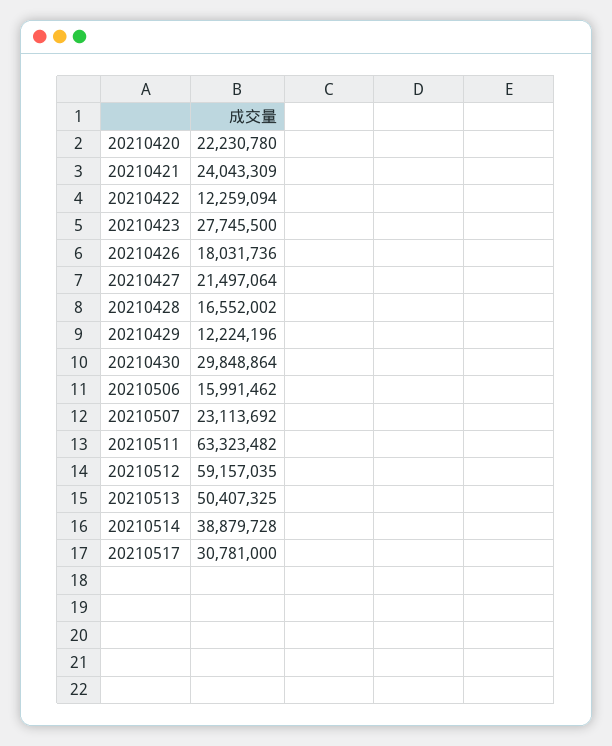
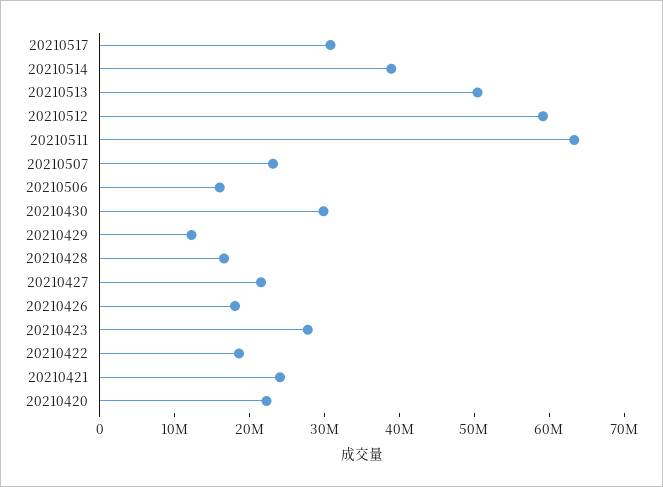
20210422: 12259094 -> 18000000

